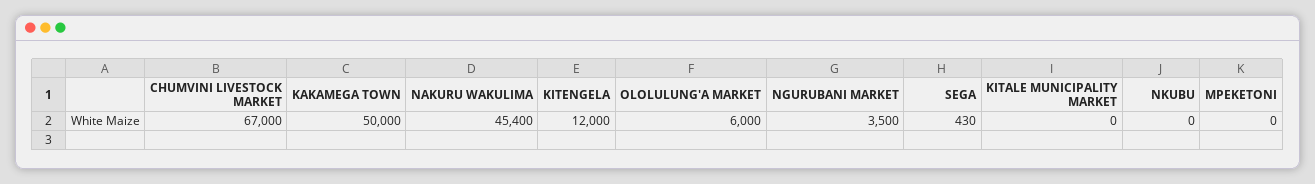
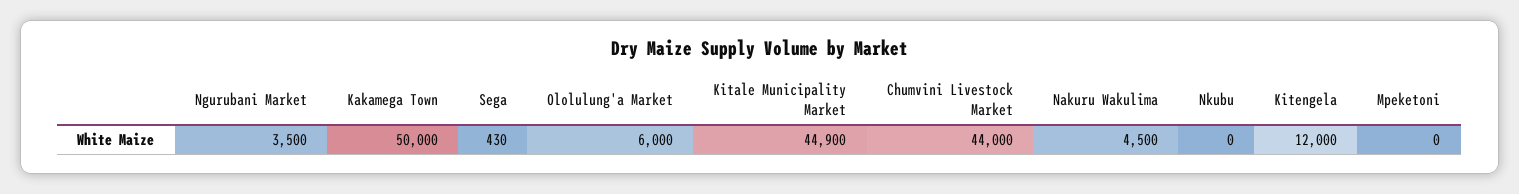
CHUMVINI LIVESTOCK MARKET: 67000 -> 44000
NAKURU WAKULIMA: 45400 -> 4500
KITALE MUNICIPALITY MARKET: 0 -> 44900

